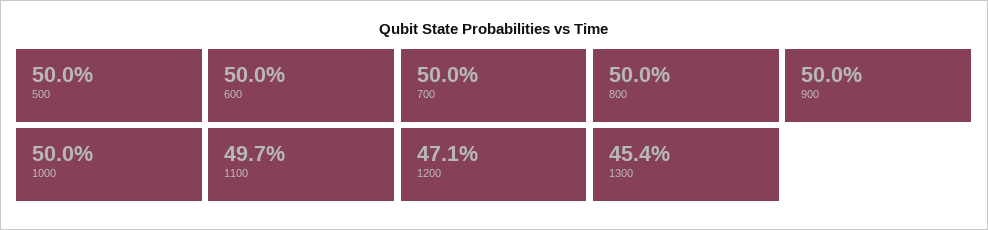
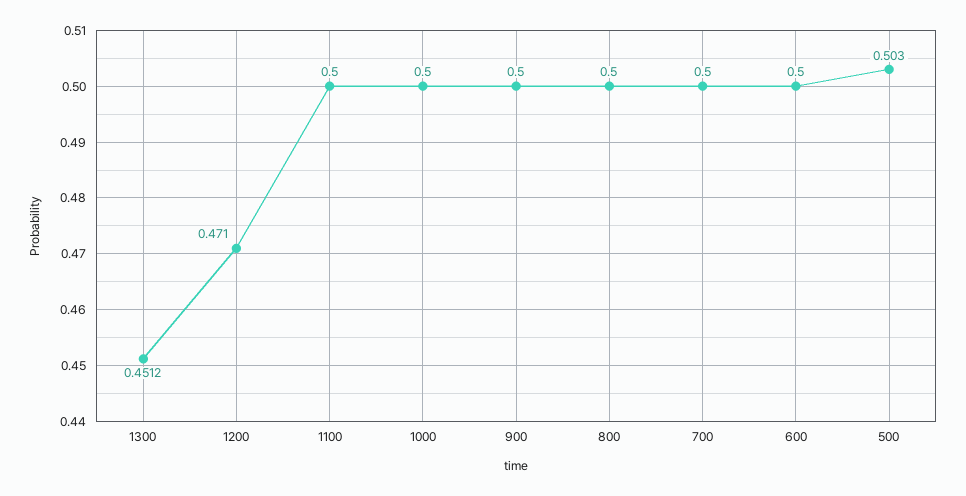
500: 0.5 -> 0.503
1100: 0.497 -> 0.5
1300: 0.454 -> 0.4512

